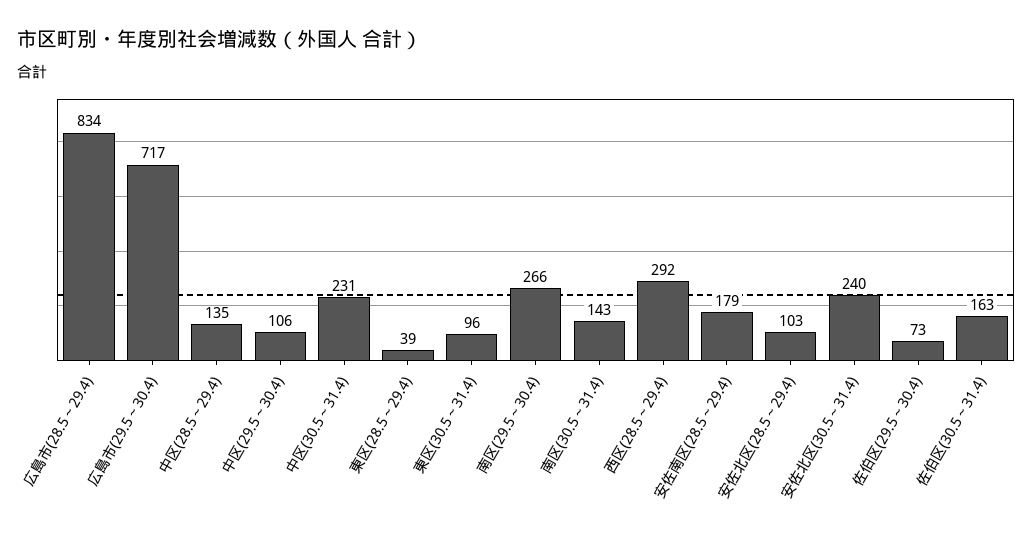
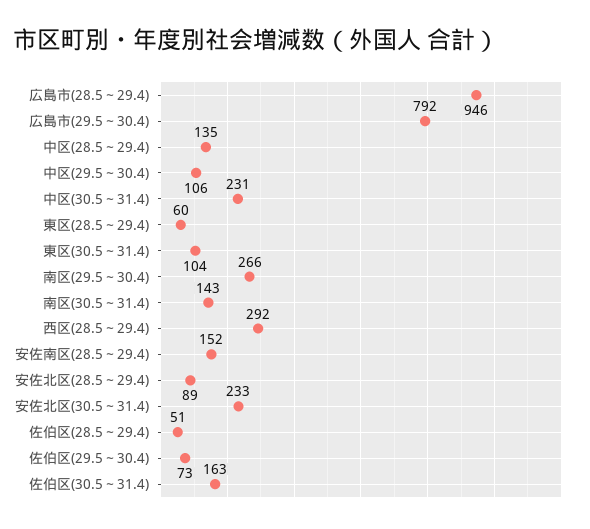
広島市(28.5～29.4): 834 -> 946
広島市(29.5～30.4): 717 -> 792
東区(28.5～29.4): 39 -> 60
東区(30.5～31.4): 96 -> 104
安佐南区(28.5～29.4): 179 -> 152
安佐北区(28.5～29.4): 103 -> 89
安佐北区(30.5～31.4): 240 -> 233
佐伯区(28.5～29.4): none -> 51

